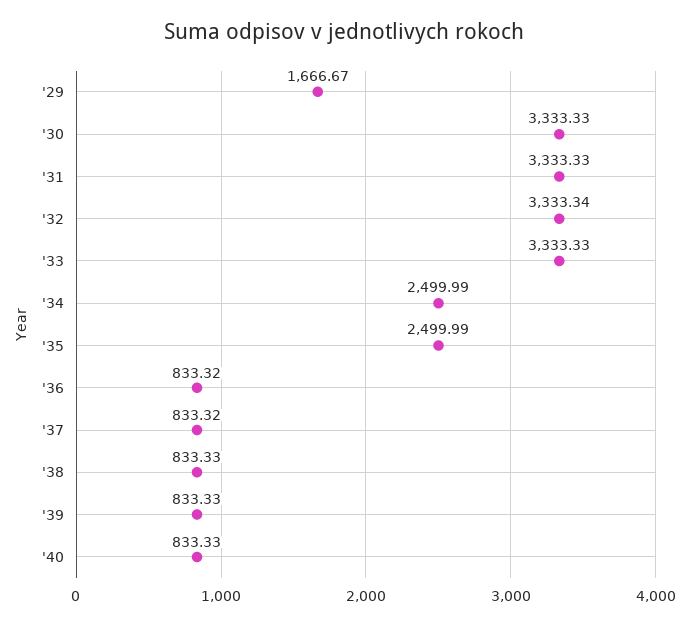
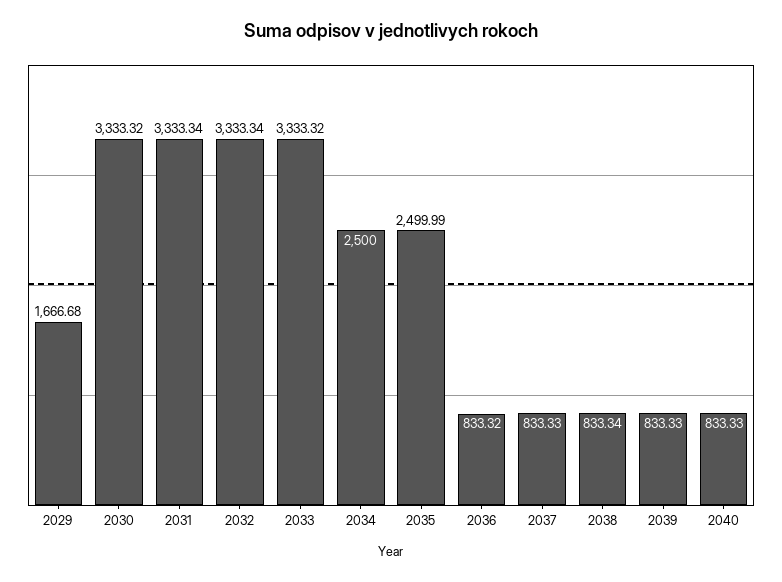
'29: 1666.67 -> 1666.68
'30: 3333.33 -> 3333.32
'31: 3333.33 -> 3333.34
'33: 3333.33 -> 3333.32
'34: 2499.99 -> 2500
'37: 833.32 -> 833.33
'38: 833.33 -> 833.34

